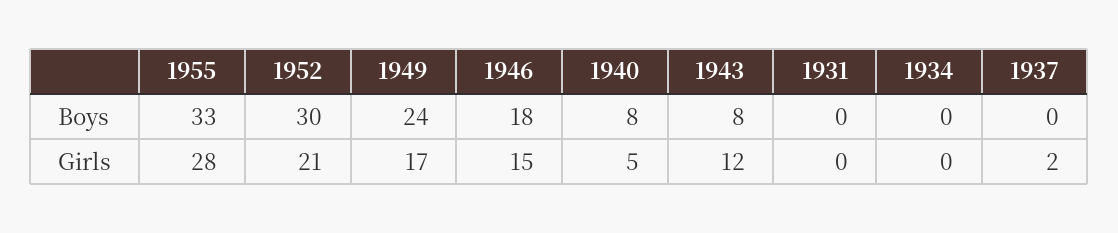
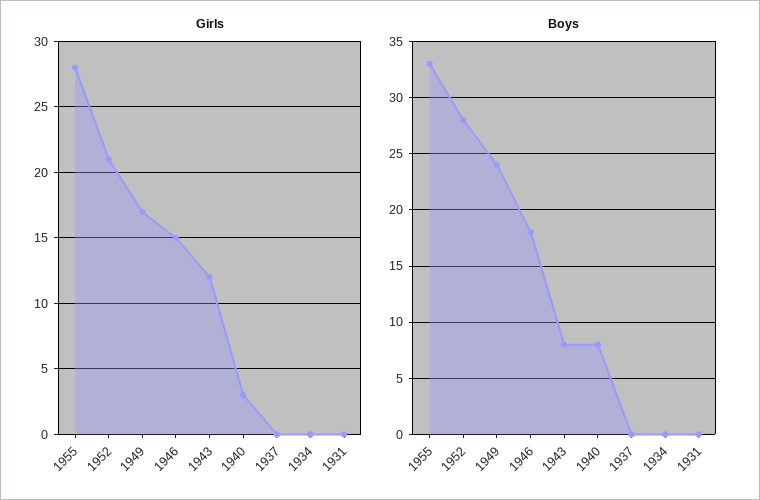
Boys, 1952: 30 -> 28
Girls, 1940: 5 -> 3
Girls, 1937: 2 -> 0

